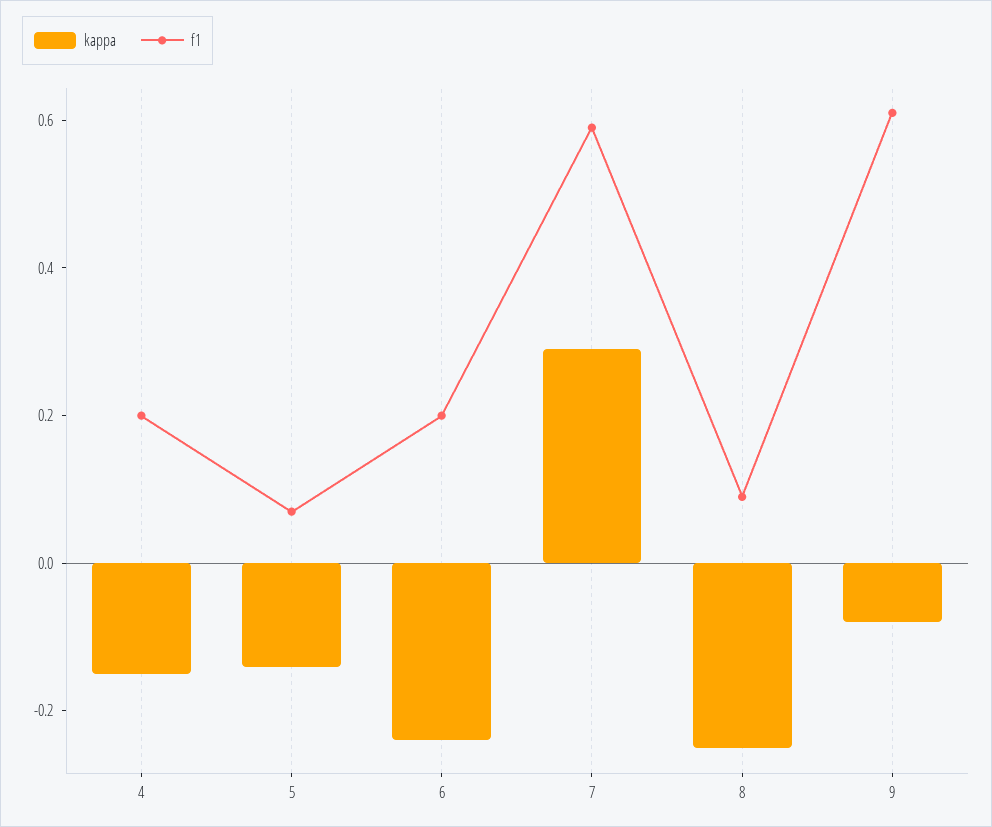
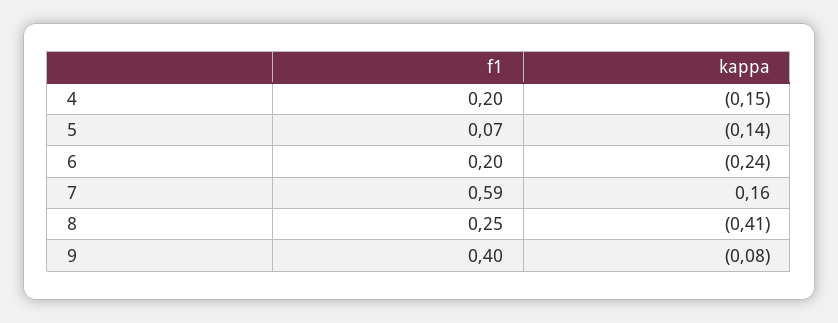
kappa, 7: 0.3 -> 0.16
kappa, 8: -0.25 -> -0.41
f1, 8: 0.1 -> 0.25
f1, 9: 0.6 -> 0.4

